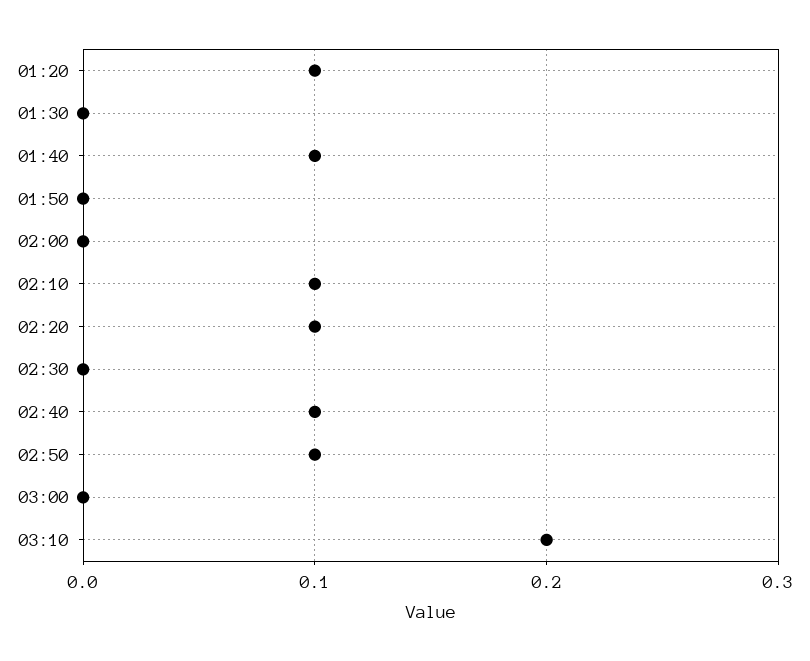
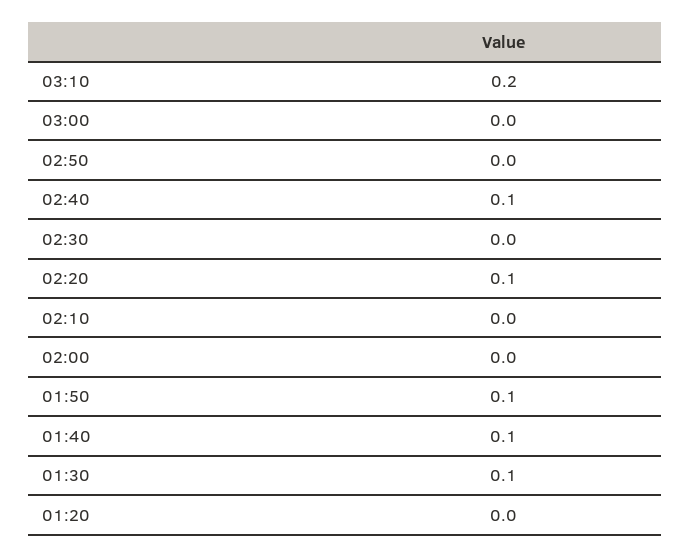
01:20: 0.1 -> 0
01:30: 0 -> 0.1
01:50: 0 -> 0.1
02:10: 0.1 -> 0
02:50: 0.1 -> 0

